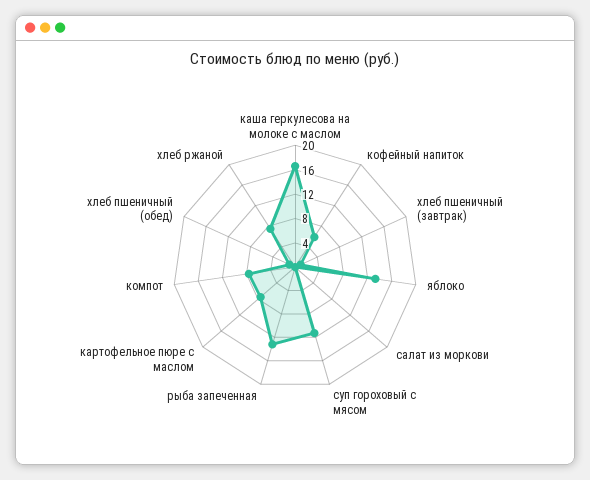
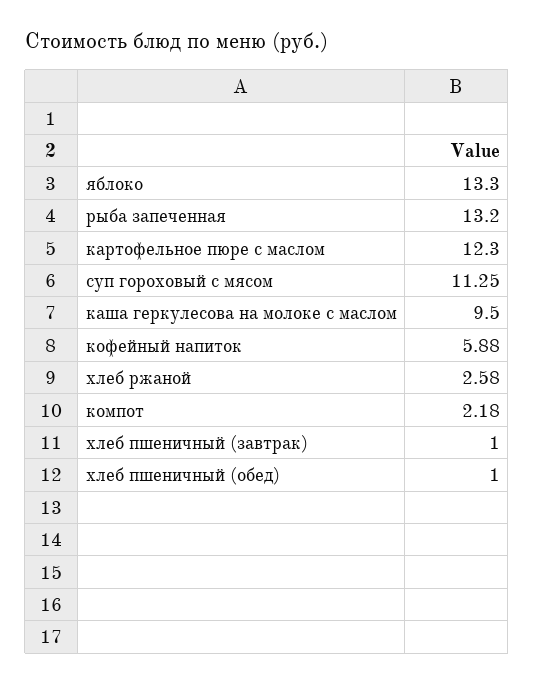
каша геркулесова на молоке с маслом: 16 -> 9.5
салат из моркови: 0 -> none
картофельное пюре с маслом: 8 -> 12.3
компот: 8 -> 2.18
хлеб ржаной: 8 -> 2.58

